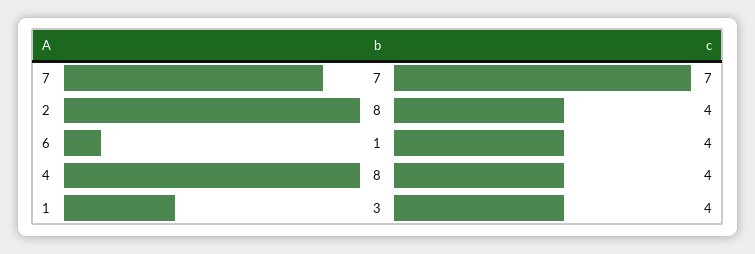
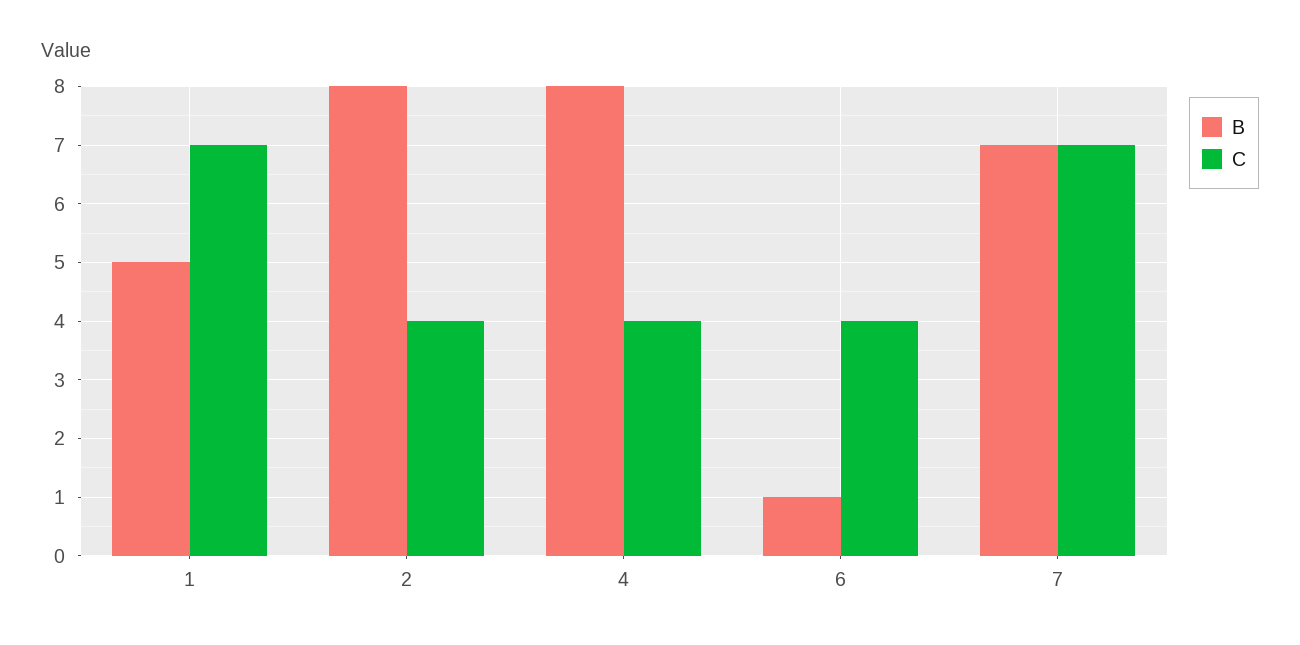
b, 1: 3 -> 5
c, 1: 4 -> 7

